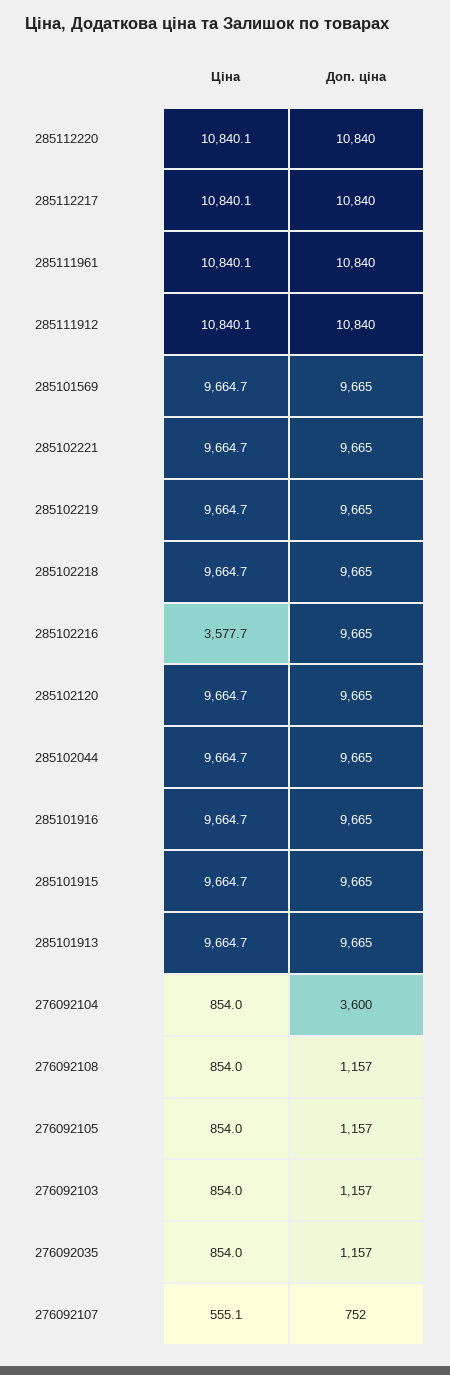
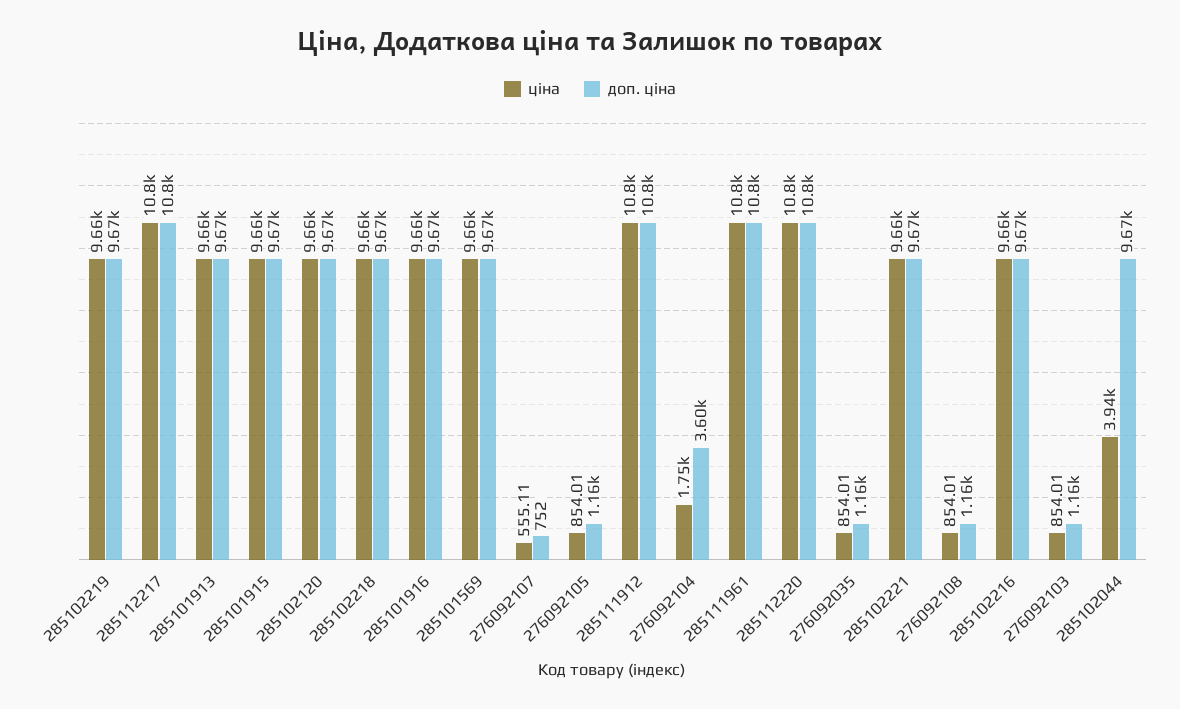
Ціна, 285102216: 3577.7 -> 9660
Ціна, 285102044: 9664.7 -> 3940
Ціна, 276092104: 854 -> 1750

